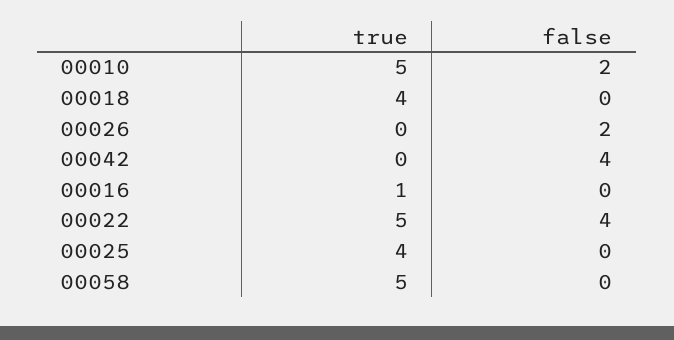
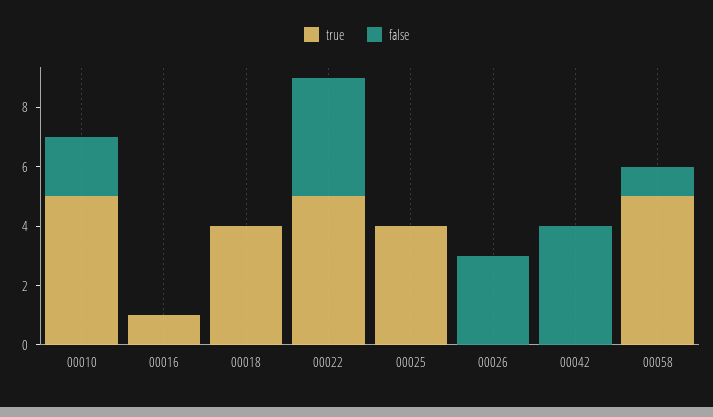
false, 00026: 2 -> 3
false, 00058: 0 -> 1

